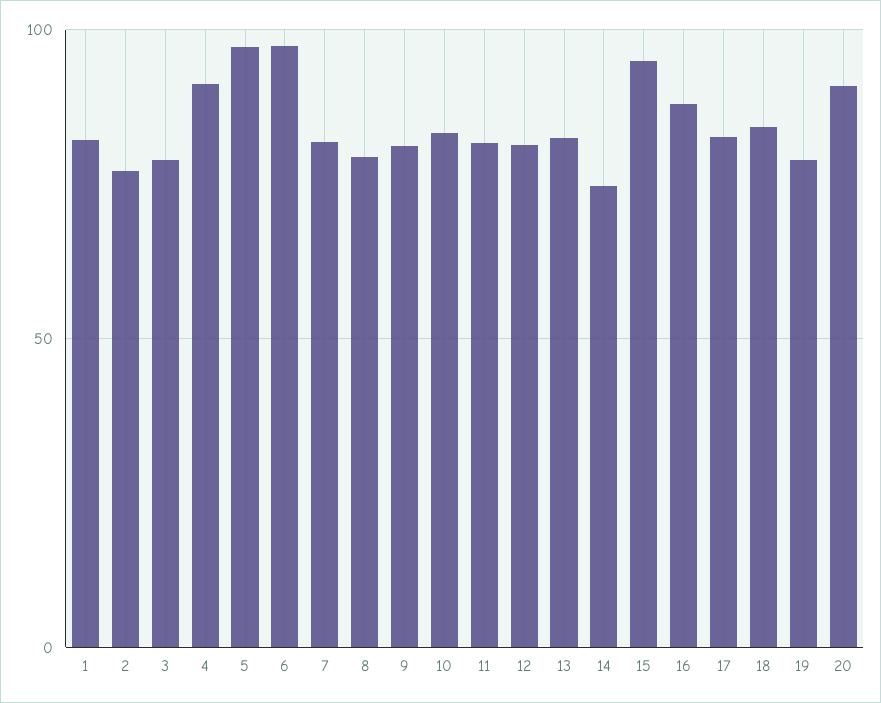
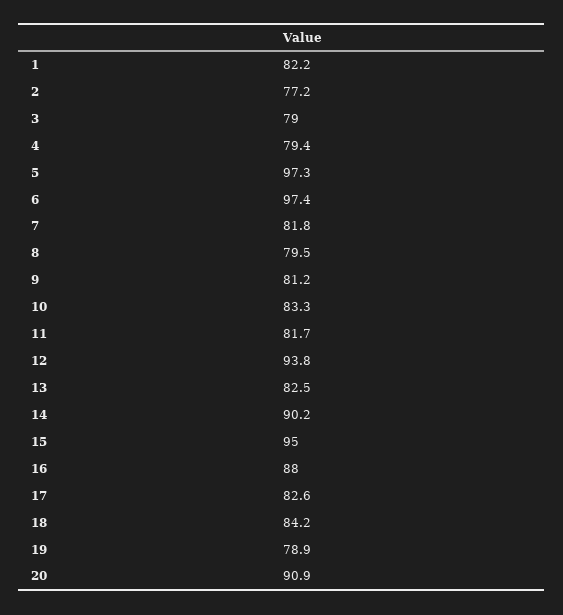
4: 90 -> 79.4
12: 80 -> 93.8
14: 75 -> 90.2

